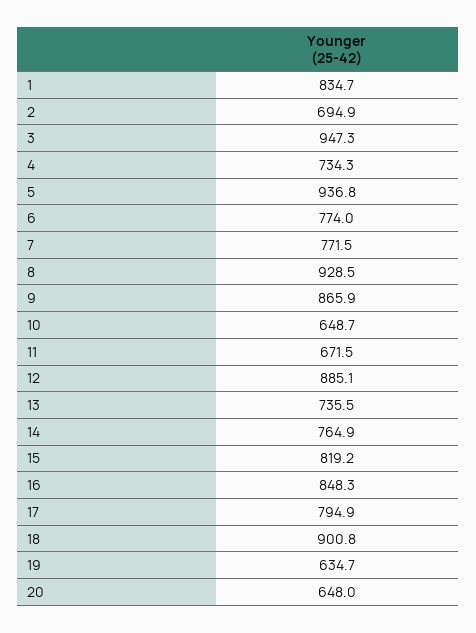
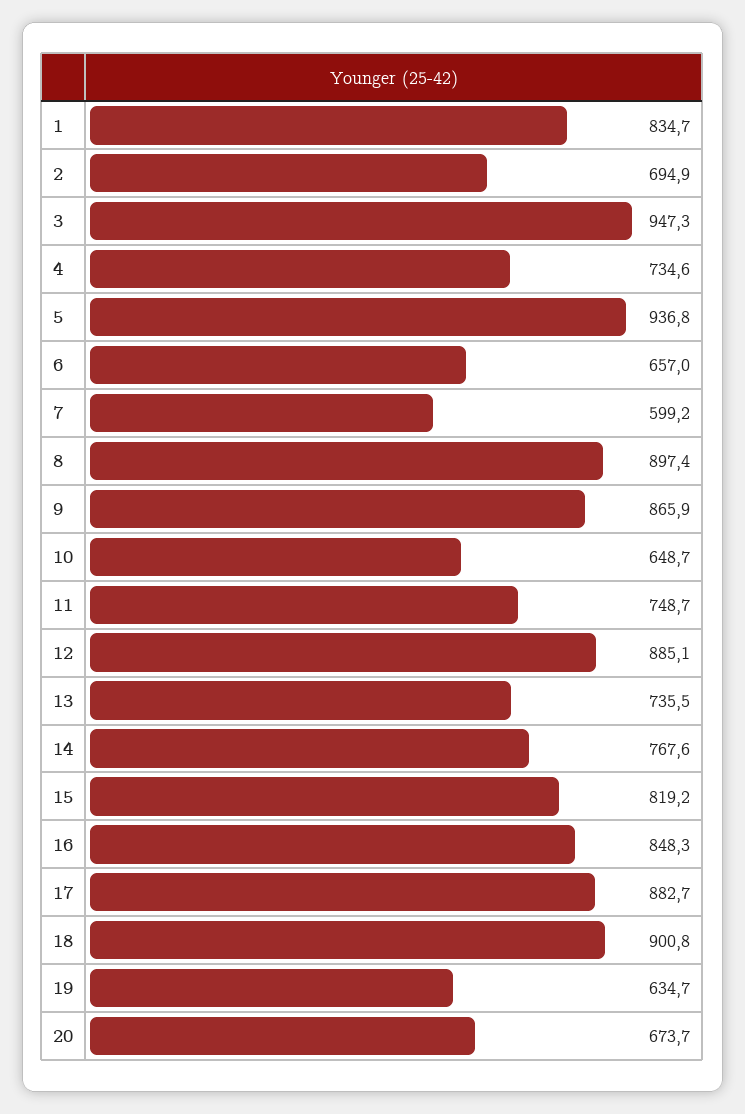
4: 734.3 -> 734.6
6: 774 -> 657
7: 771.5 -> 599.2
8: 928.5 -> 897.4
11: 671.5 -> 748.7
14: 764.9 -> 767.6
17: 794.9 -> 882.7
20: 648 -> 673.7

